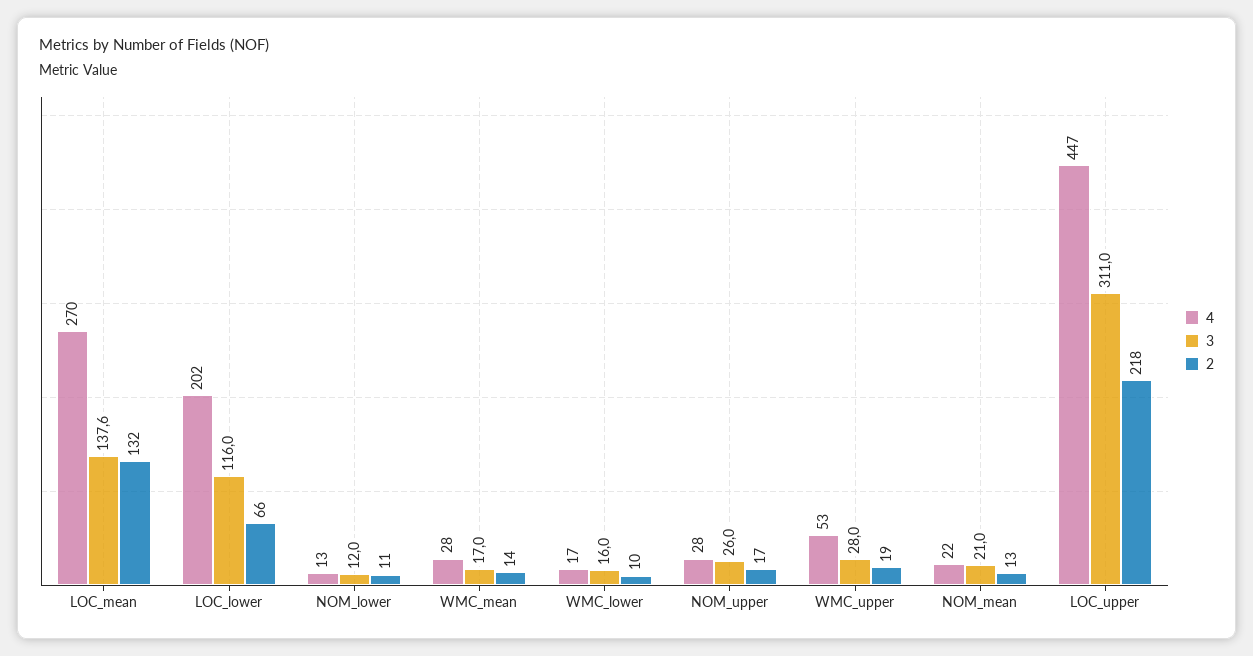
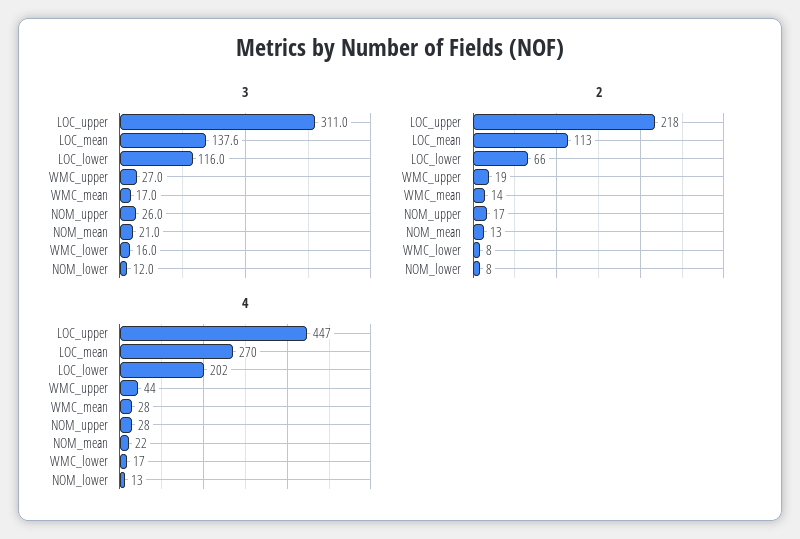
2, LOC_mean: 132 -> 113
2, NOM_lower: 11 -> 8
2, WMC_lower: 10 -> 8
4, WMC_upper: 53 -> 44
3, WMC_upper: 28 -> 27

